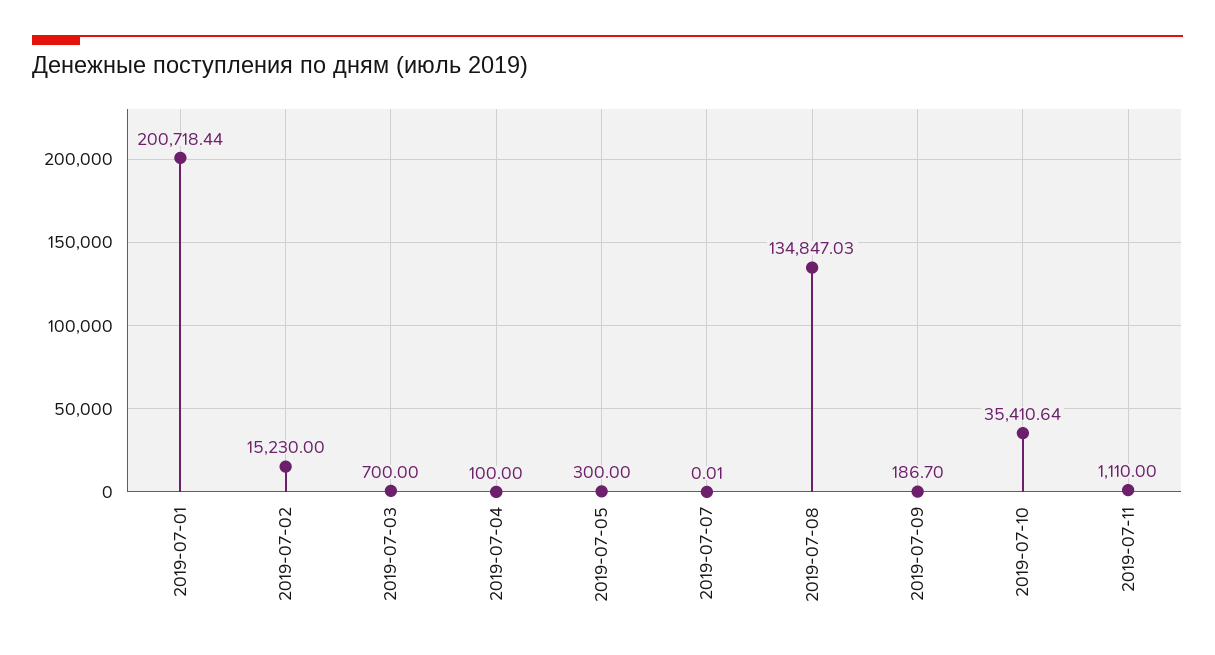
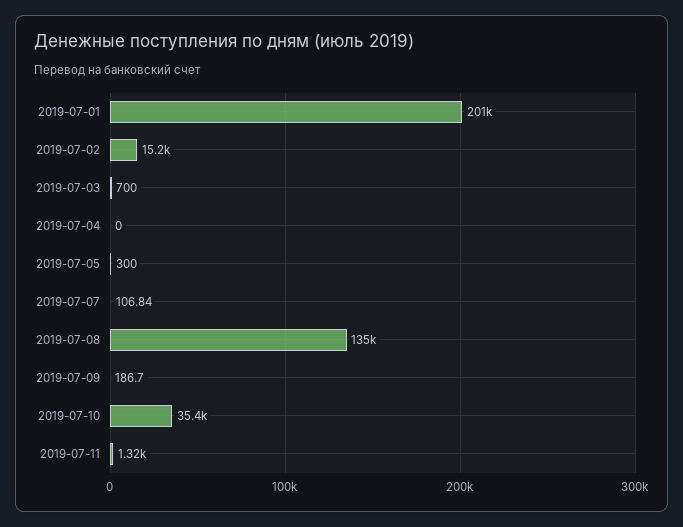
2019-07-04: 100 -> 0
2019-07-07: 0.01 -> 106.84
2019-07-11: 1110 -> 1320

